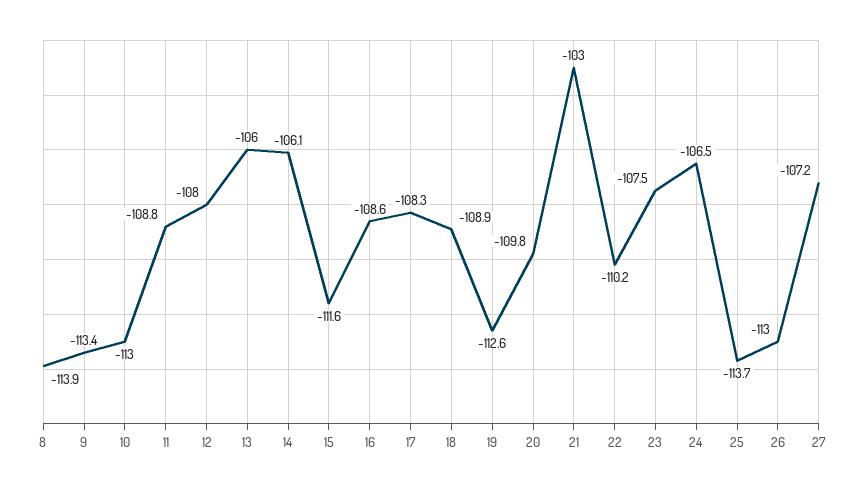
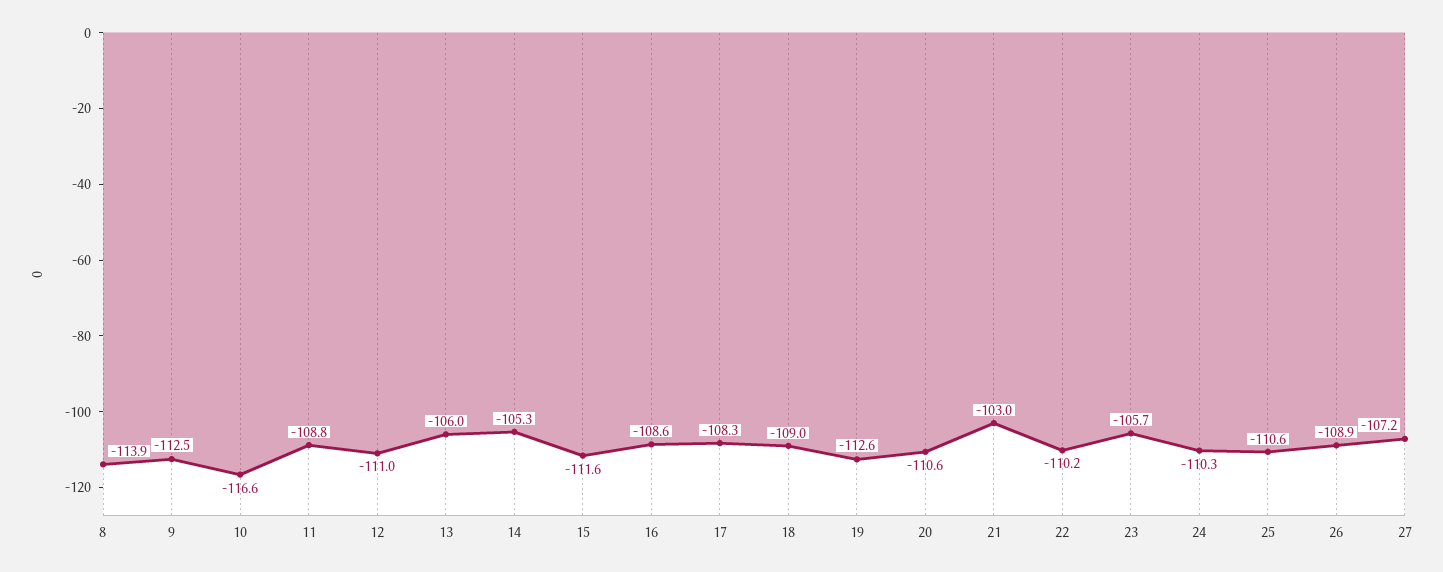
9: -113.4 -> -112.5
10: -113 -> -116.6
12: -108 -> -111
14: -106.1 -> -105.3
18: -108.9 -> -109
20: -109.8 -> -110.6
23: -107.5 -> -105.7
24: -106.5 -> -110.3
25: -113.7 -> -110.6
26: -113 -> -108.9

